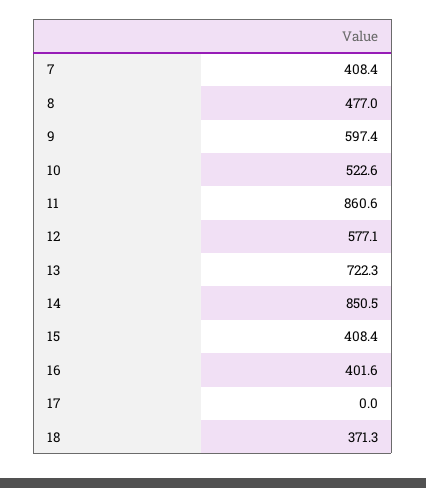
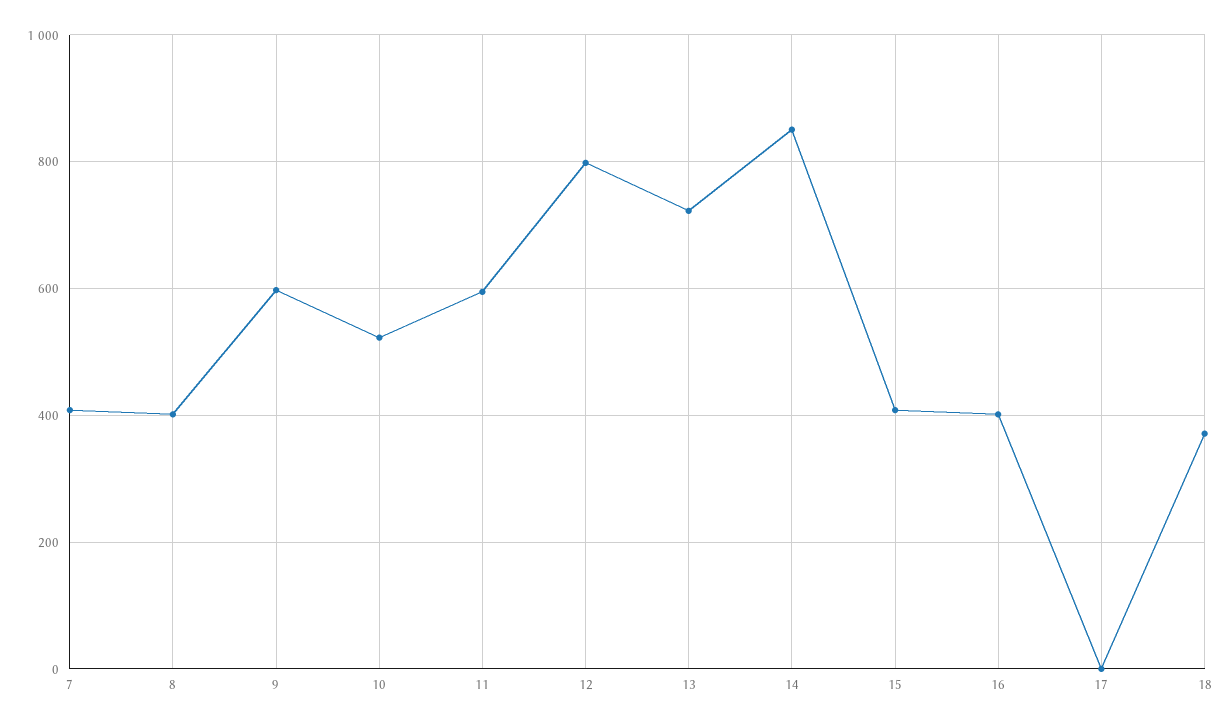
8: 477 -> 400
11: 860.6 -> 600
12: 577.1 -> 800

